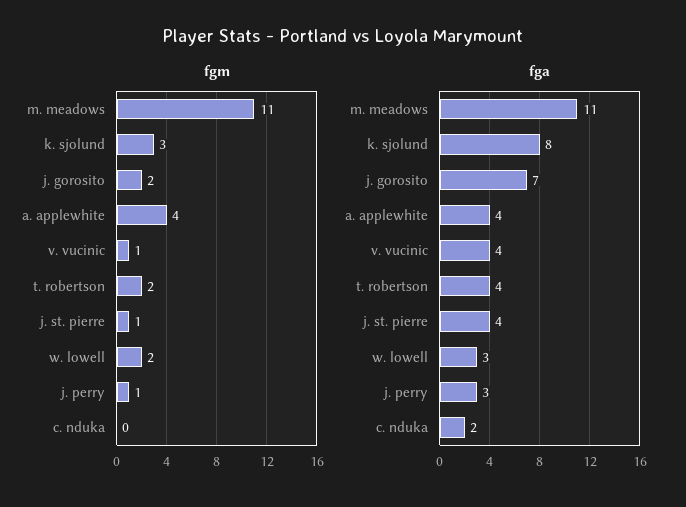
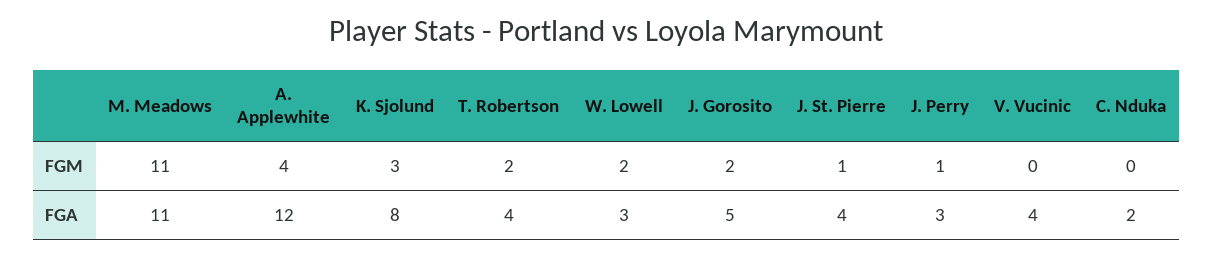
fgm, v. vucinic: 1 -> 0
fga, j. gorosito: 7 -> 5
fga, a. applewhite: 4 -> 12

